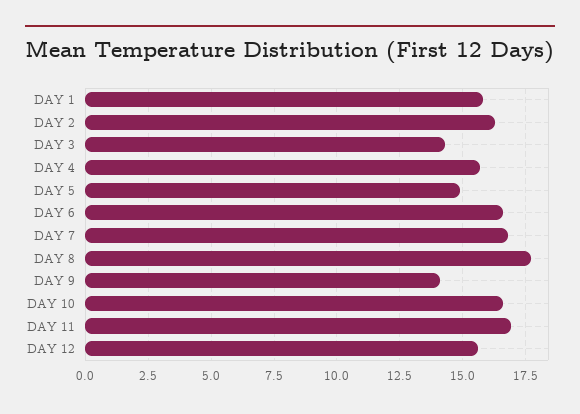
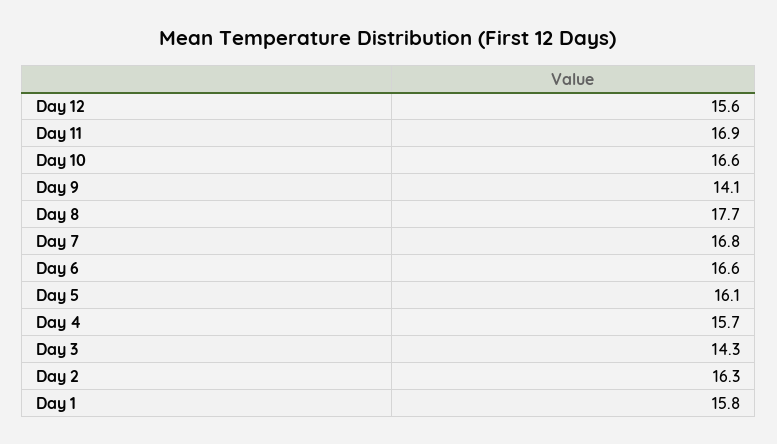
DAY 5: 15 -> 16.1

